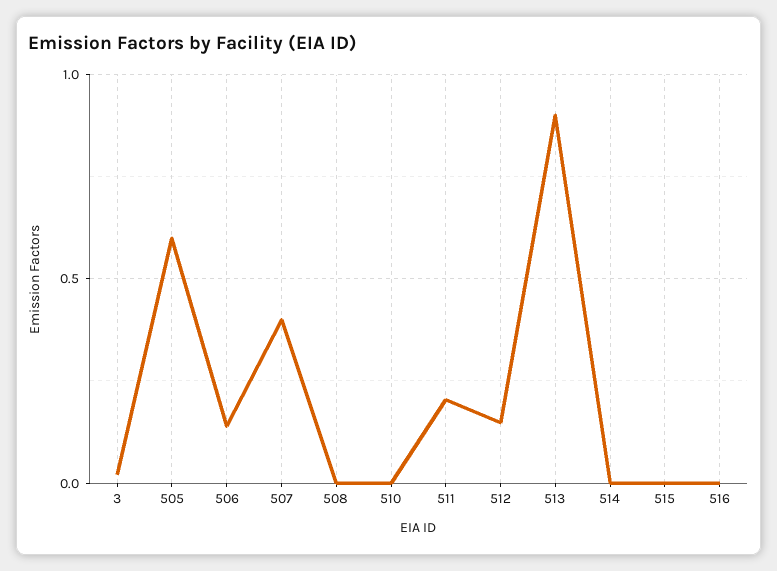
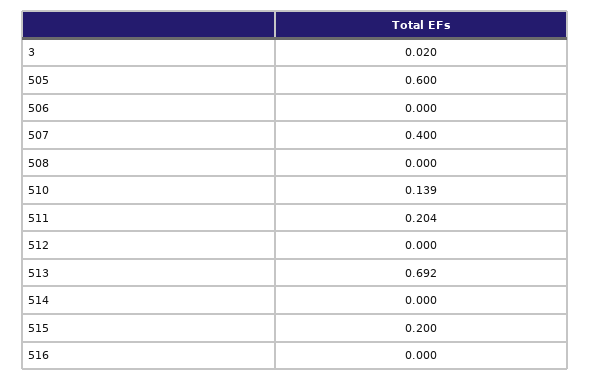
506: 0.15 -> 0
510: 0 -> 0.139
512: 0.15 -> 0
513: 0.9 -> 0.692
515: 0 -> 0.2

